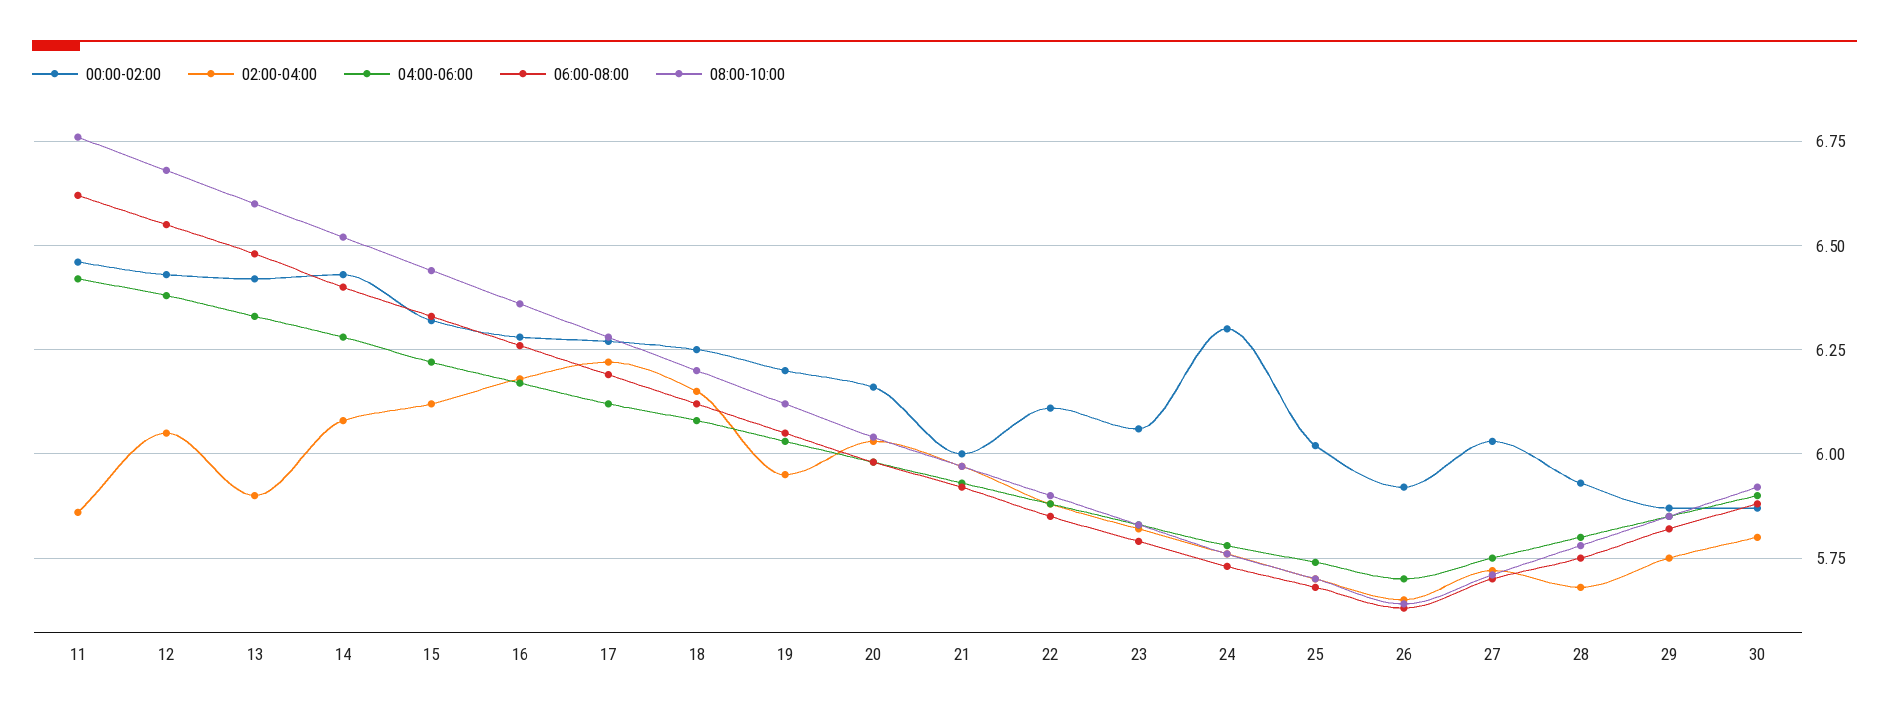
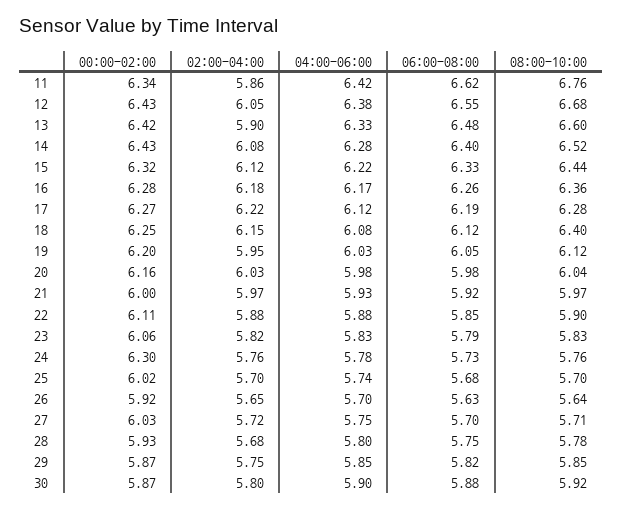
00:00-02:00, 11: 6.45 -> 6.34
08:00-10:00, 18: 6.2 -> 6.4

